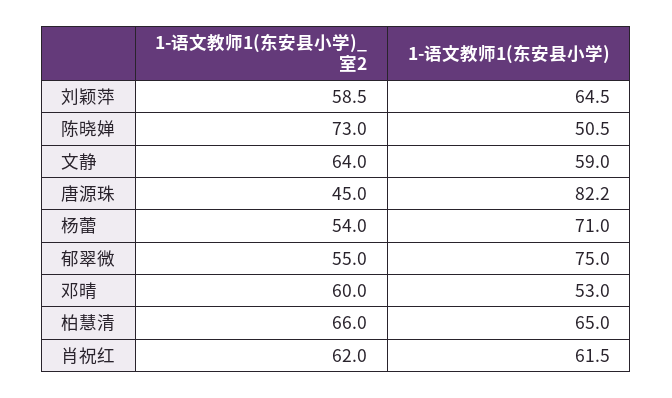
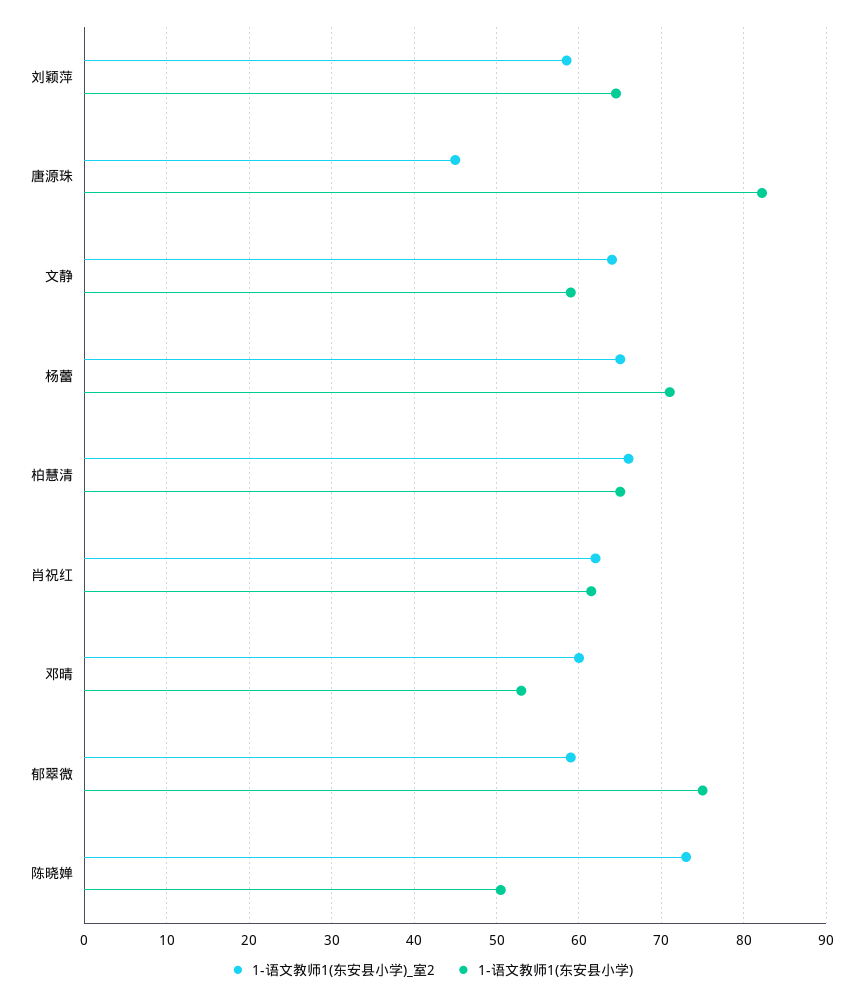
1-语文教师1(东安县小学)_室2, 杨蕾: 54 -> 65
1-语文教师1(东安县小学)_室2, 郁翠微: 55 -> 59

